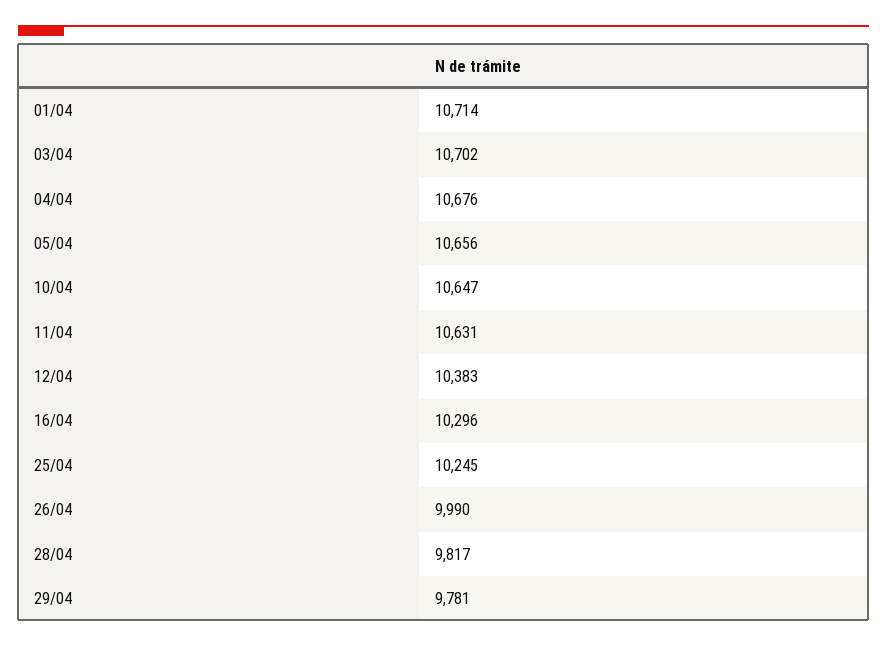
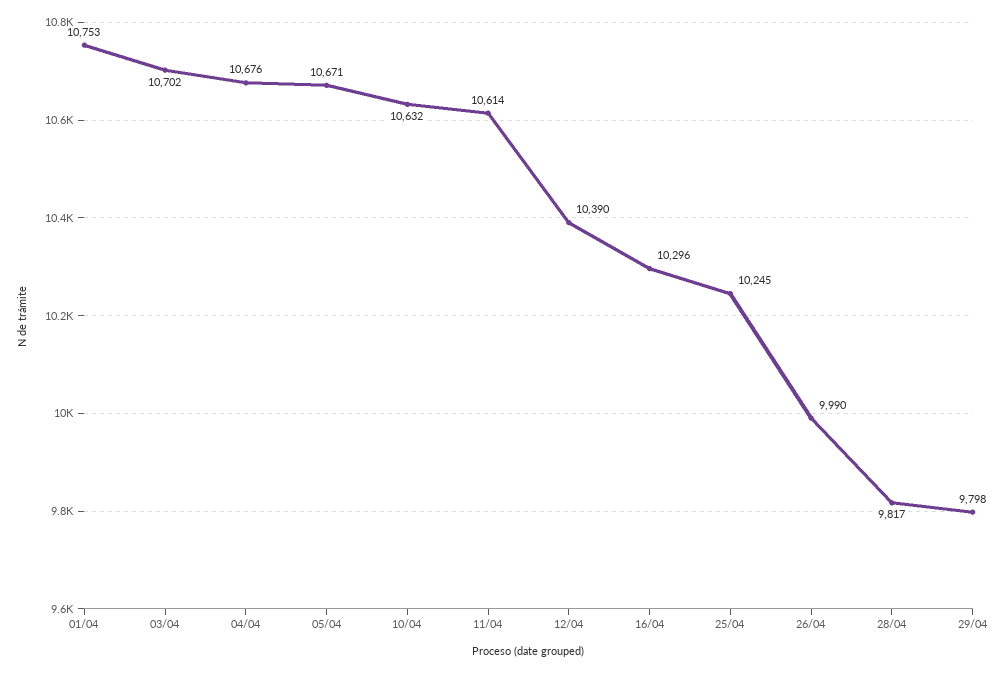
01/04: 10714 -> 10753
05/04: 10656 -> 10671
10/04: 10647 -> 10632
11/04: 10631 -> 10614
12/04: 10383 -> 10390
29/04: 9781 -> 9798

